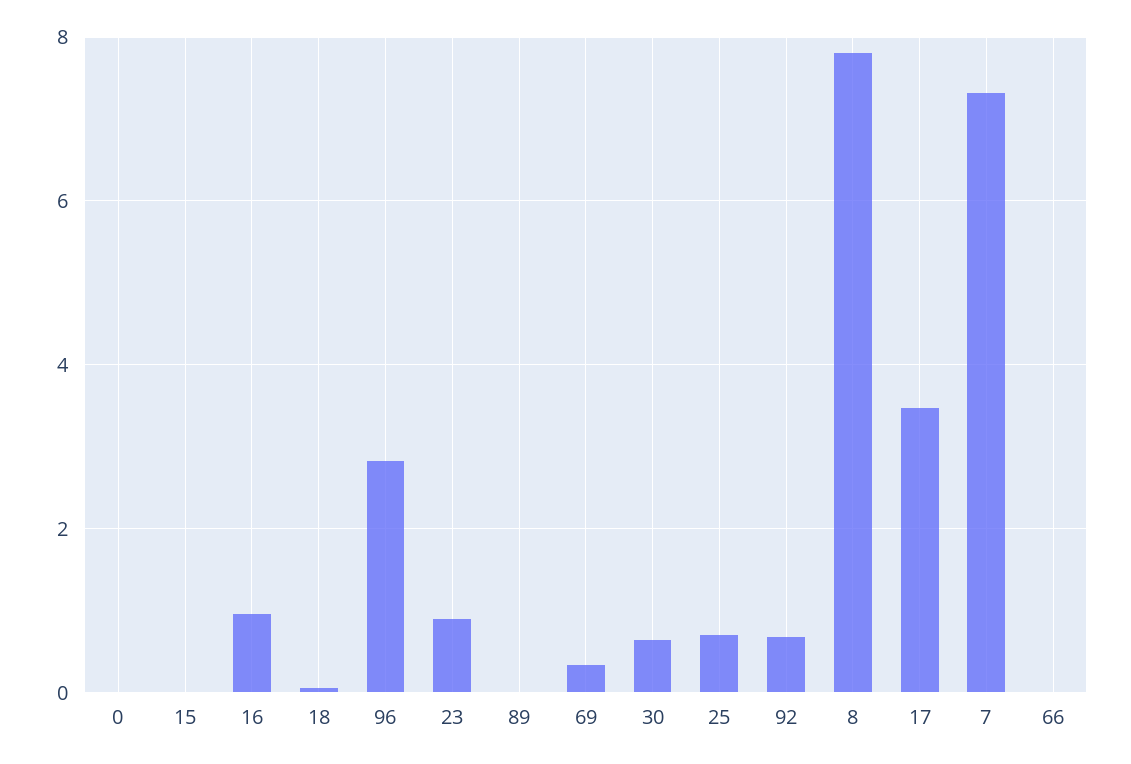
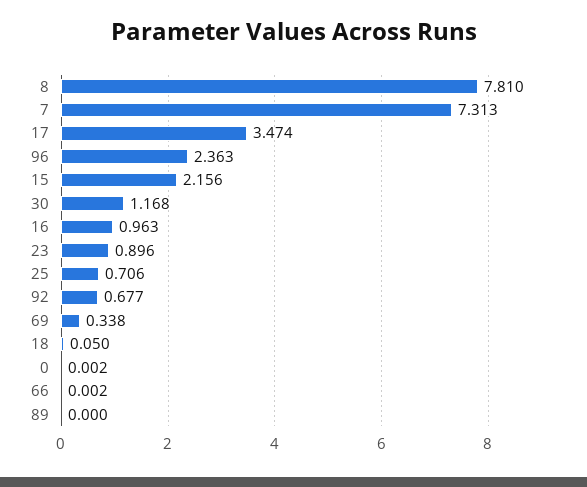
15: 0 -> 2.156
96: 2.8 -> 2.363
30: 0.6 -> 1.168

